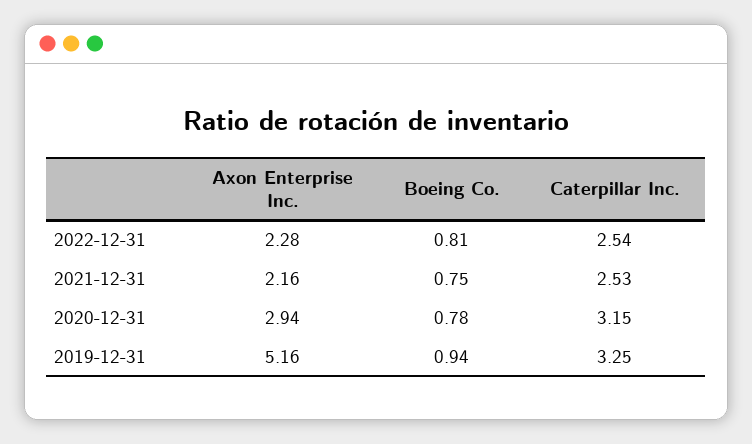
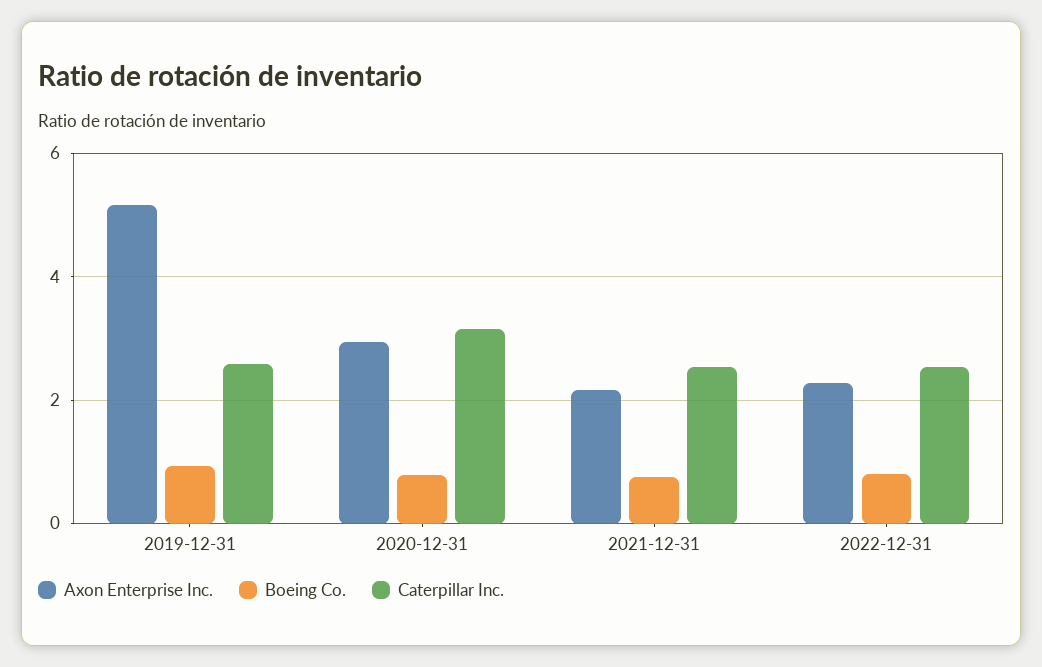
Caterpillar Inc., 2019-12-31: 3.25 -> 2.6

